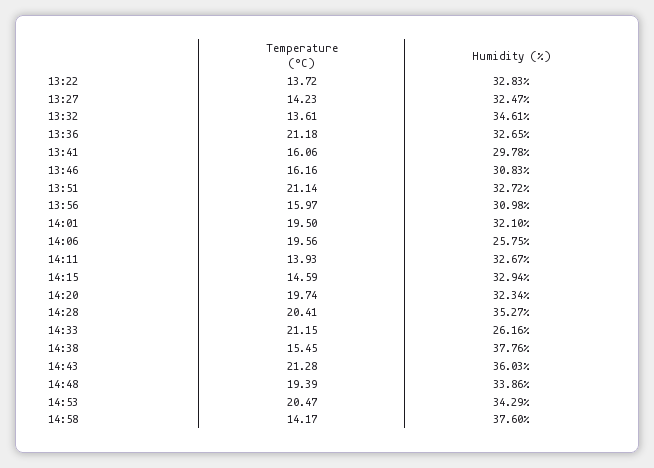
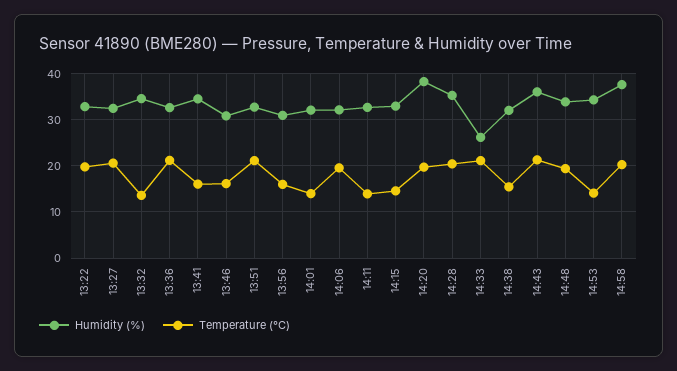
Temperature (°C), 13:22: 13.72 -> 20
Temperature (°C), 13:27: 14.23 -> 20
Humidity (%), 13:41: 29.78 -> 34
Temperature (°C), 14:01: 19.5 -> 14
Humidity (%), 14:06: 25.75 -> 32
Humidity (%), 14:20: 32.34 -> 38
Humidity (%), 14:38: 37.76 -> 32
Temperature (°C), 14:53: 20.47 -> 14
Temperature (°C), 14:58: 14.17 -> 20

